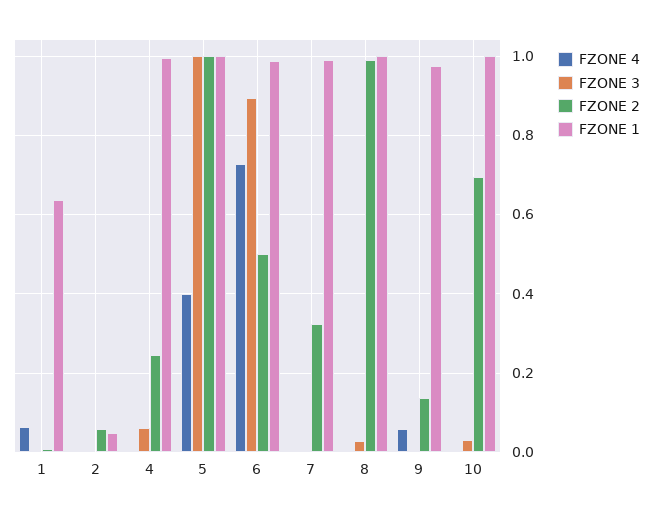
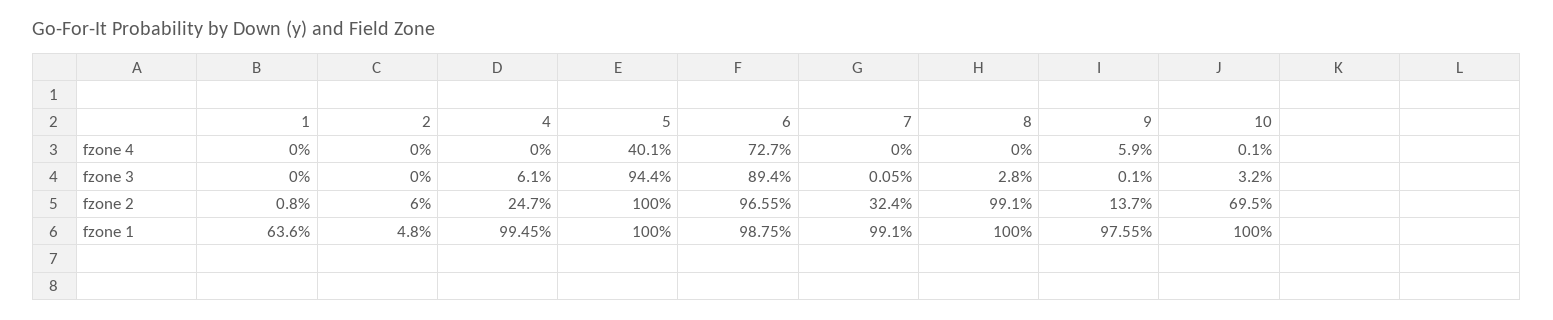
FZONE 4, 1: 0.06 -> 0
FZONE 3, 5: 1 -> 0.944
FZONE 2, 6: 0.5 -> 0.9655

